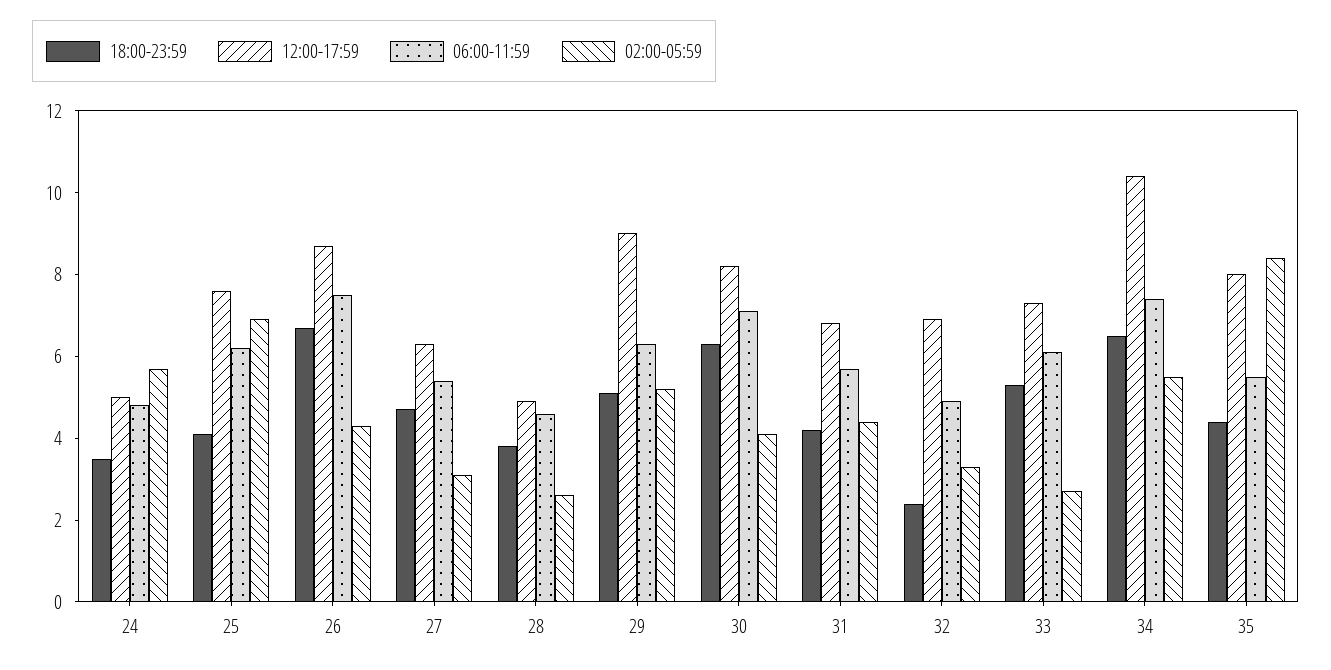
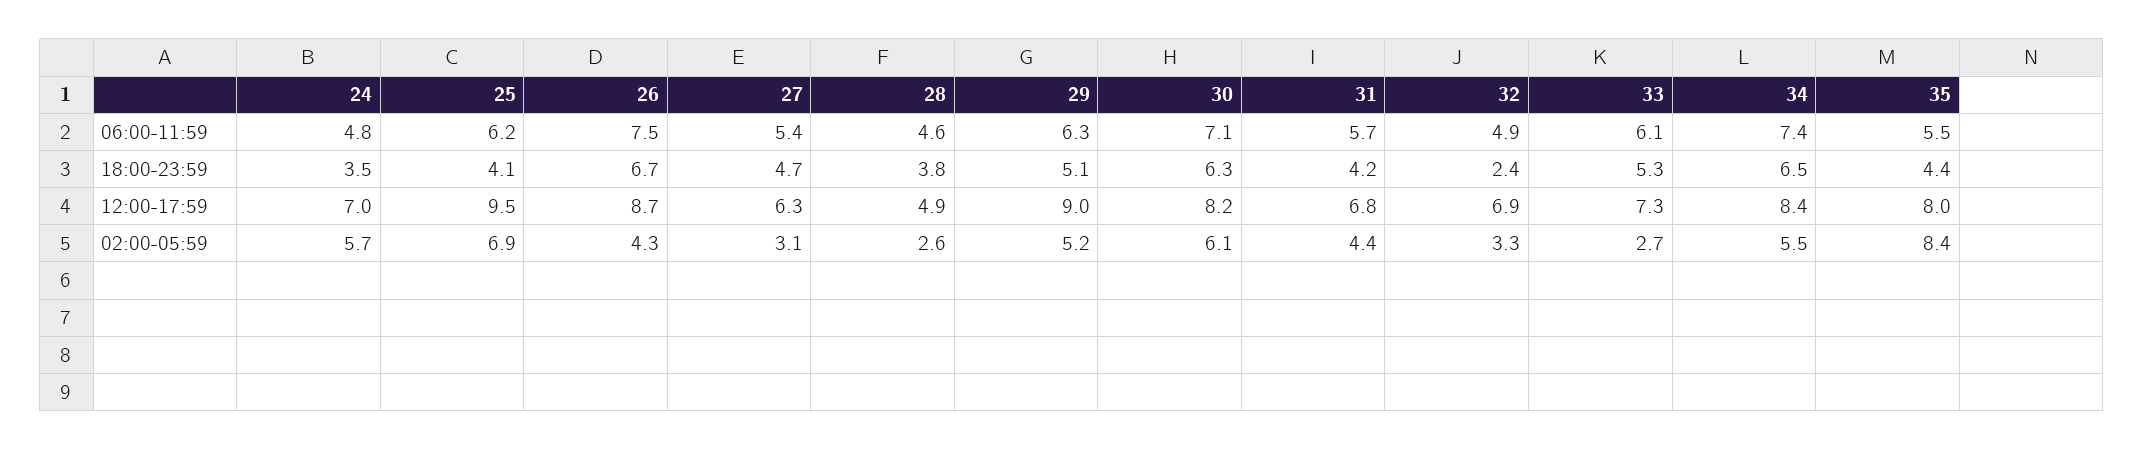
12:00-17:59, 24: 5 -> 7
12:00-17:59, 25: 7.5 -> 9.5
02:00-05:59, 30: 4 -> 6.1
12:00-17:59, 34: 10.5 -> 8.4

